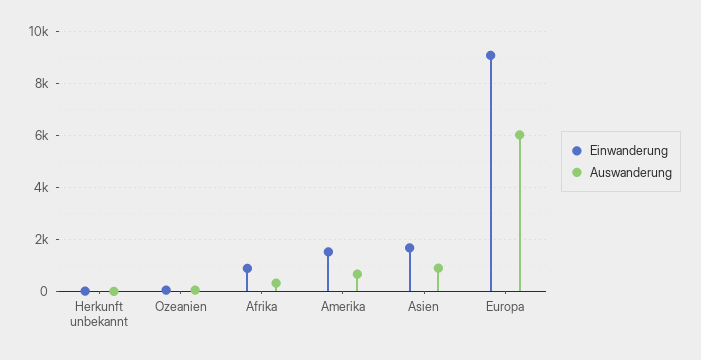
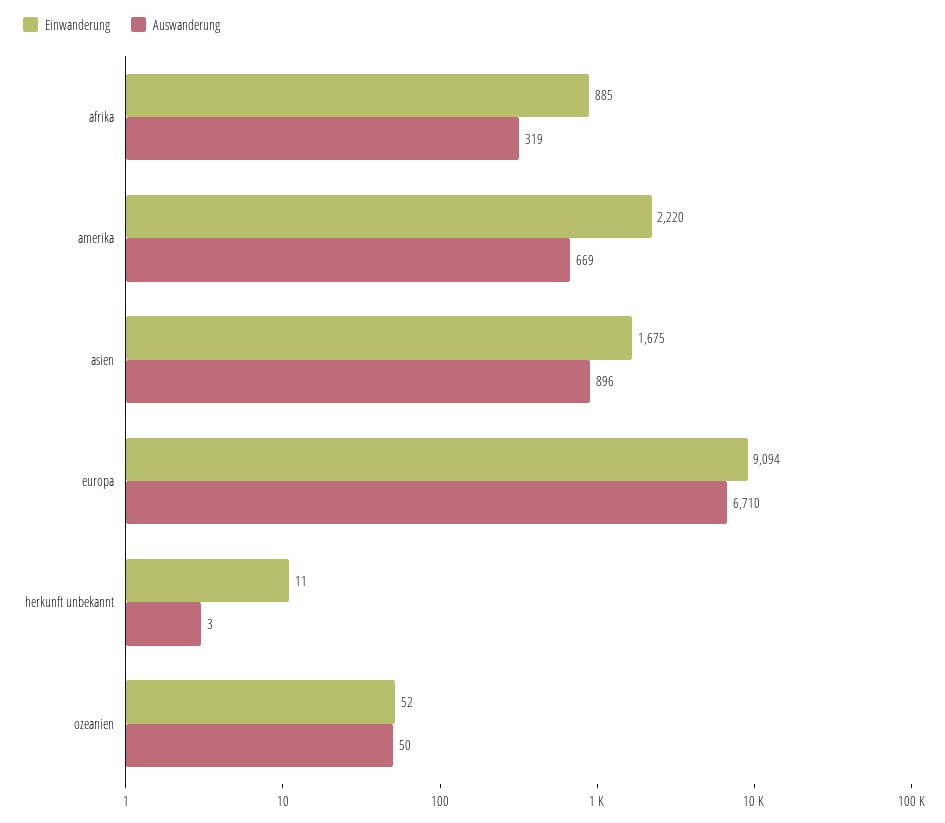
Einwanderung, Amerika: 1500 -> 2220
Auswanderung, Europa: 6000 -> 6710

